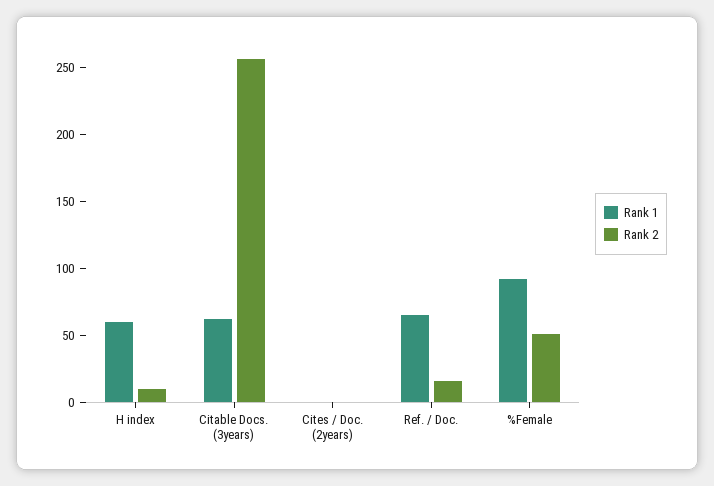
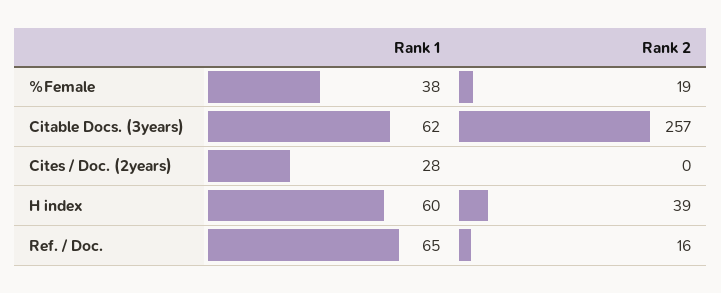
Rank 2, H index: 10 -> 39
Rank 1, Cites / Doc. (2years): 0 -> 28
Rank 1, %Female: 90 -> 38
Rank 2, %Female: 50 -> 19

